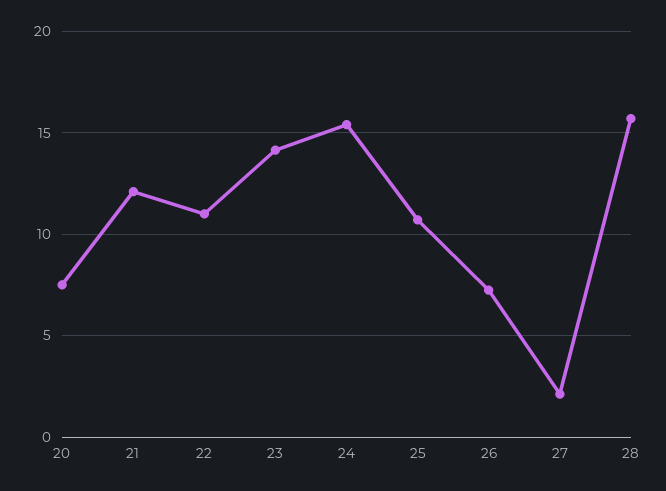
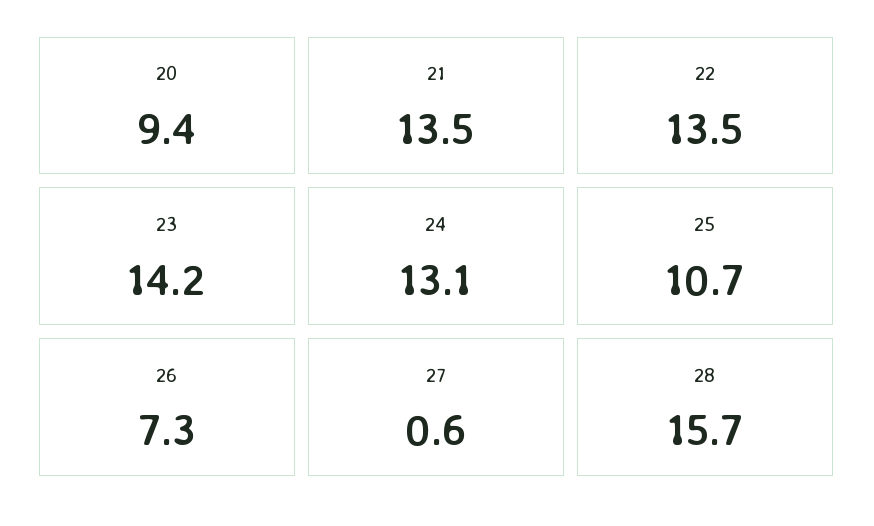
20: 7.5 -> 9.4
21: 12 -> 13.5
22: 11 -> 13.5
24: 15.5 -> 13.1
27: 2 -> 0.6

